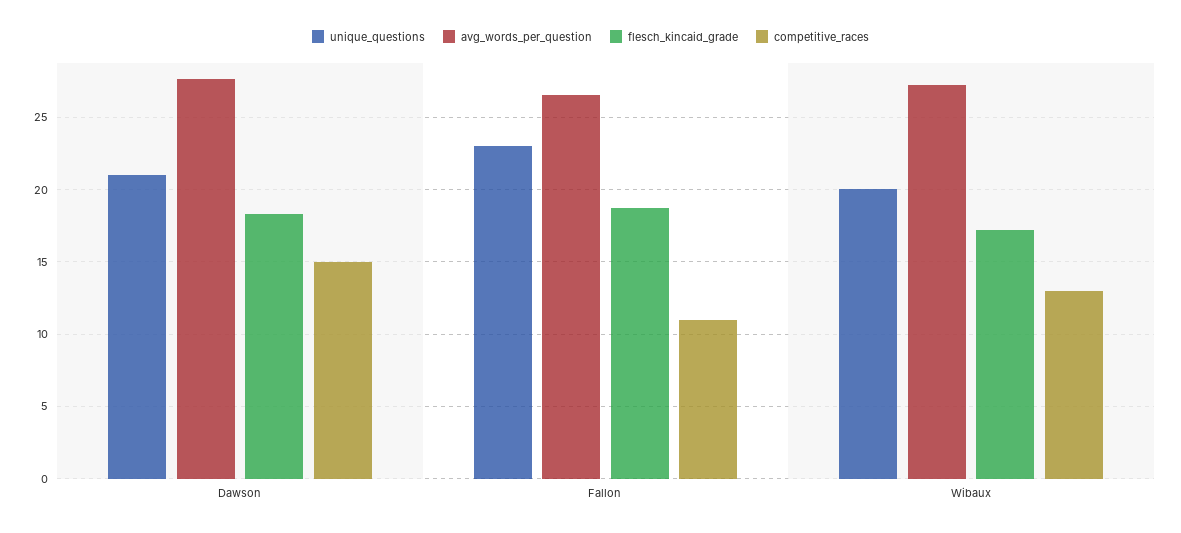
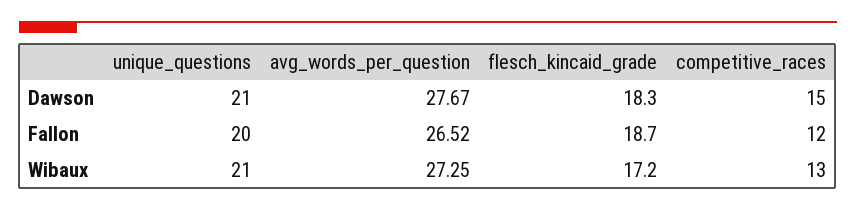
unique_questions, Fallon: 23 -> 20
competitive_races, Fallon: 11 -> 12
unique_questions, Wibaux: 20 -> 21

